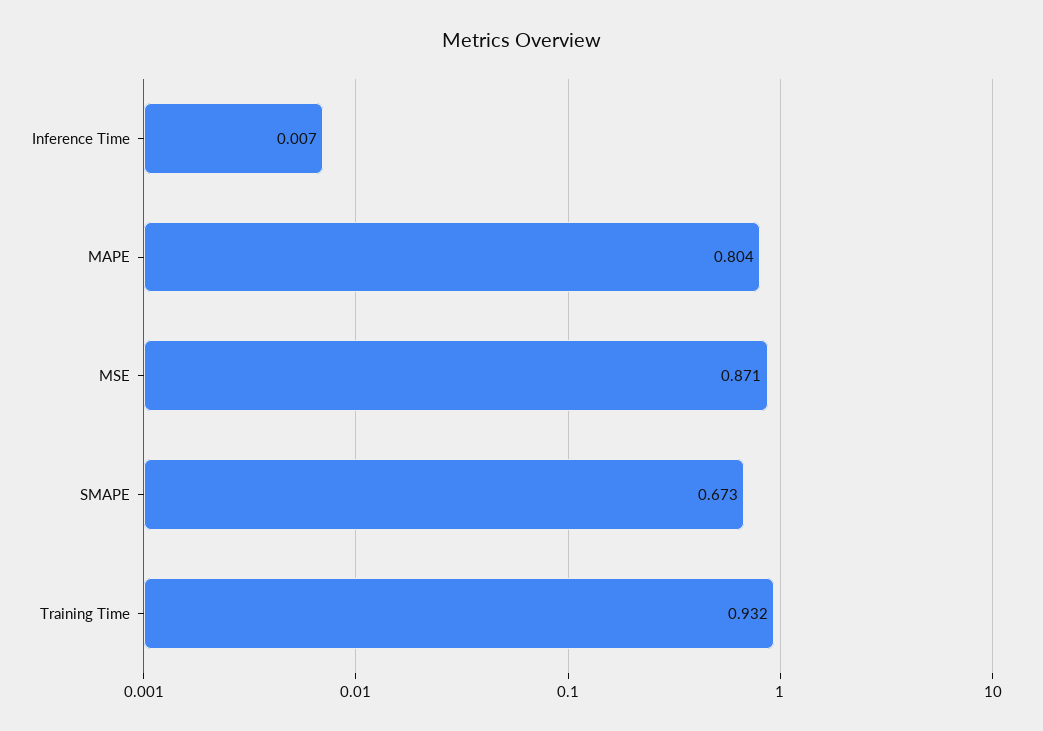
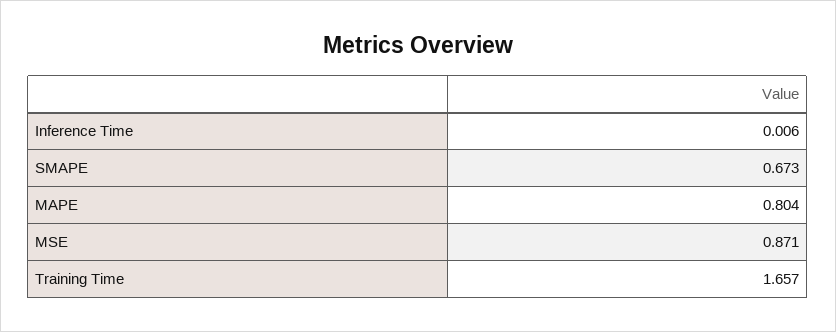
Inference Time: 0.007 -> 0.006
Training Time: 0.932 -> 1.657

